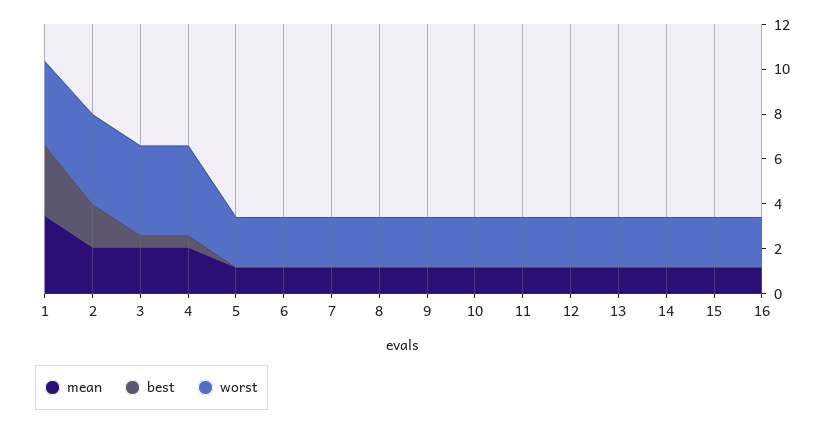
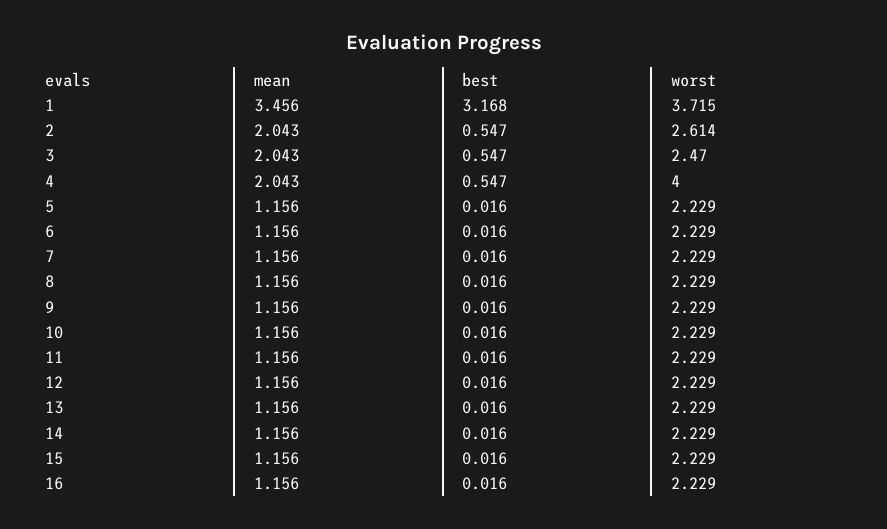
best, 2: 2 -> 0.547
worst, 2: 4 -> 2.614
worst, 3: 4 -> 2.47

